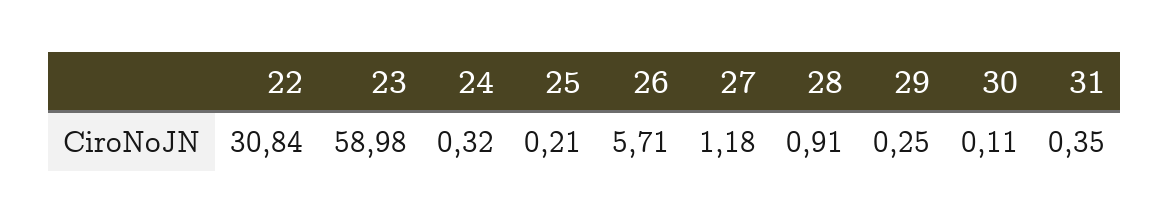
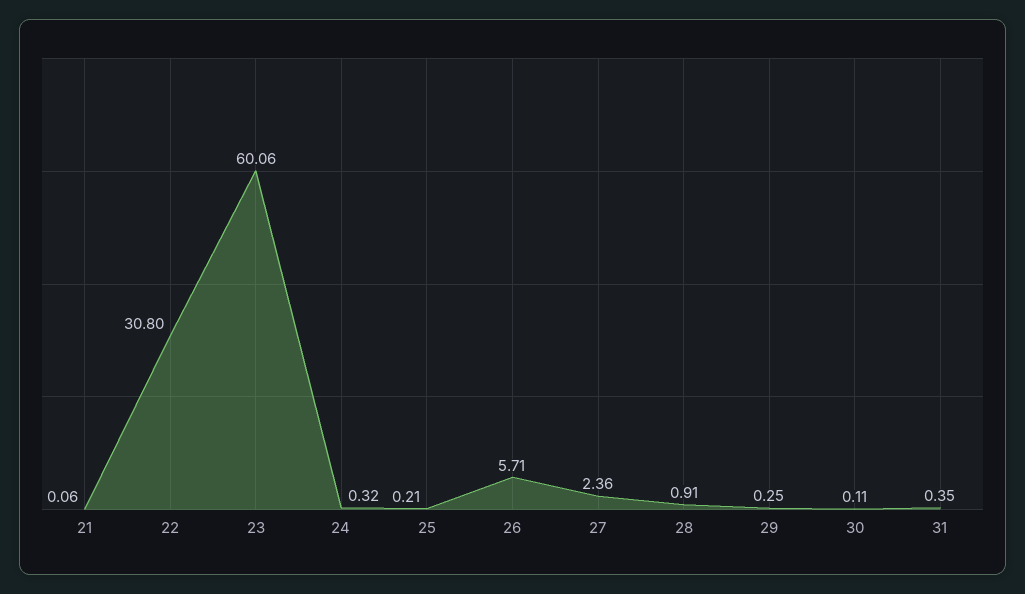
22: 30.84 -> 30.8
23: 58.98 -> 60.06
27: 1.18 -> 2.36
21: none -> 0.06

